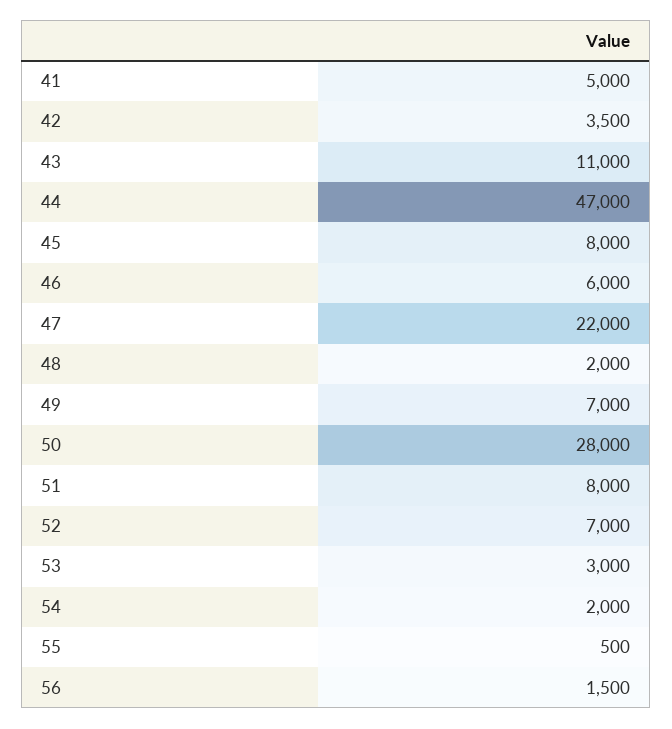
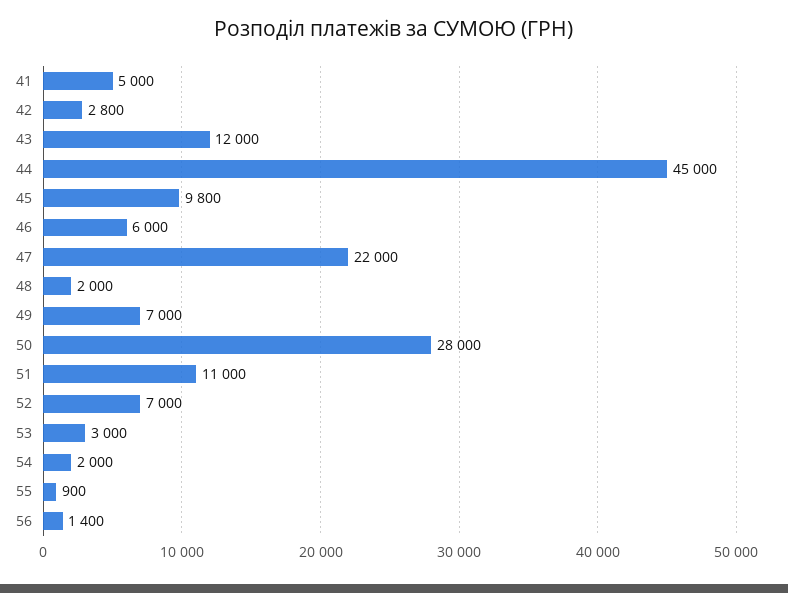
42: 3500 -> 2800
43: 11000 -> 12000
44: 47000 -> 45000
45: 8000 -> 9800
51: 8000 -> 11000
55: 500 -> 900
56: 1500 -> 1400

